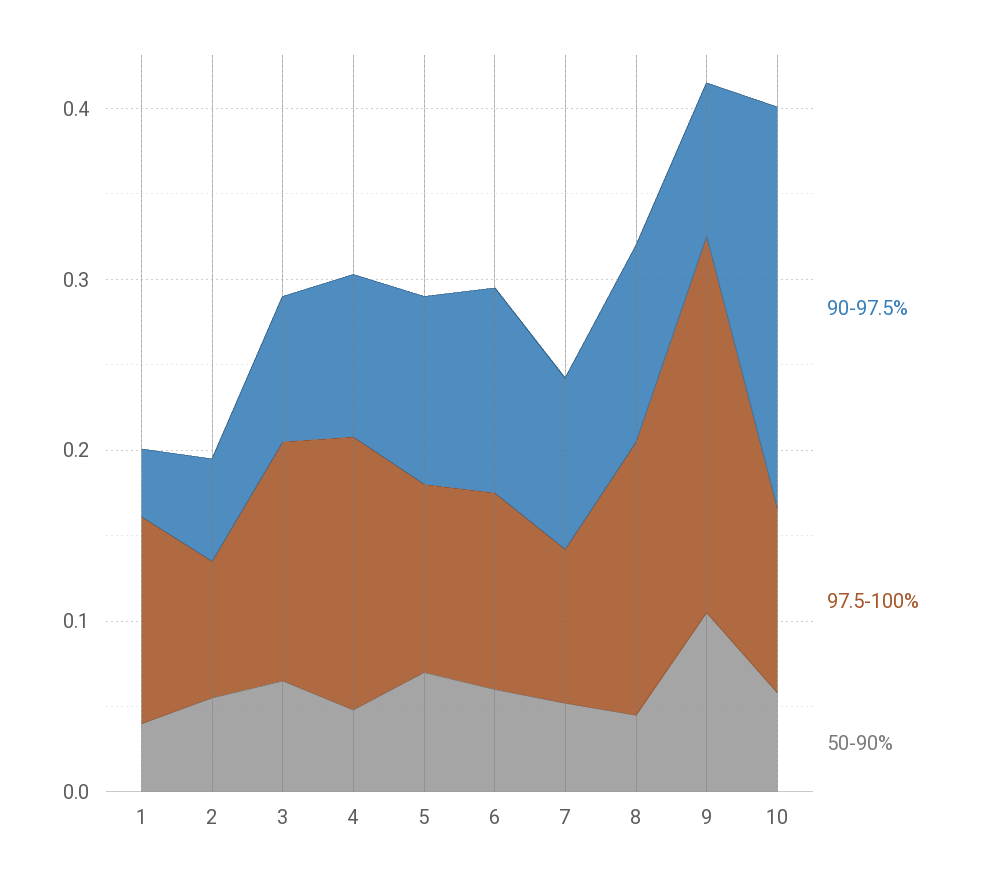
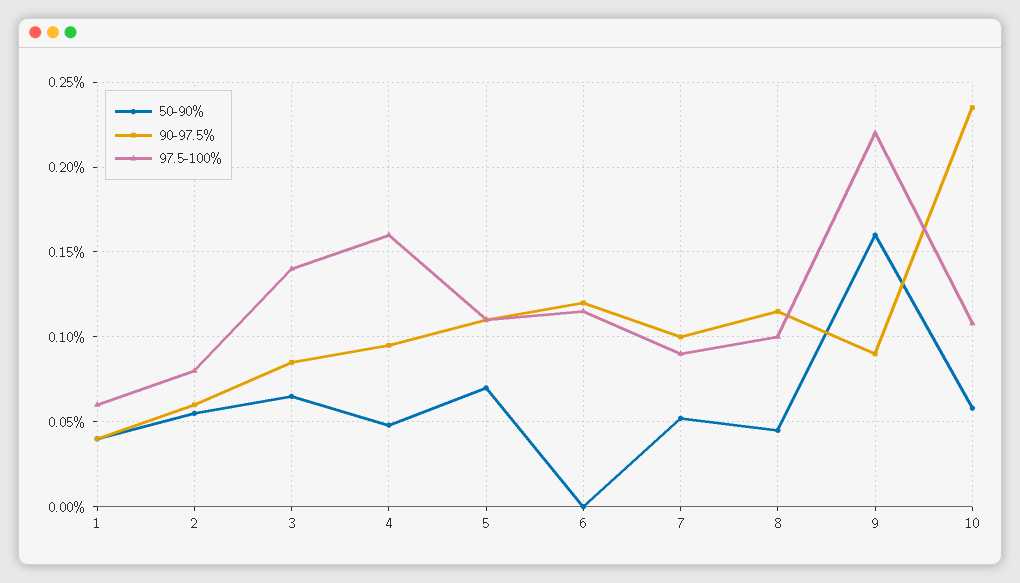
97.5-100%, 1: 0.12 -> 0.06
50-90%, 6: 0.06 -> 0
97.5-100%, 8: 0.16 -> 0.1
50-90%, 9: 0.1 -> 0.16

